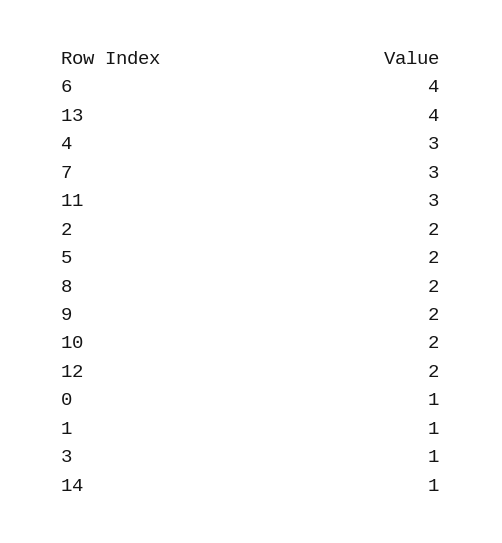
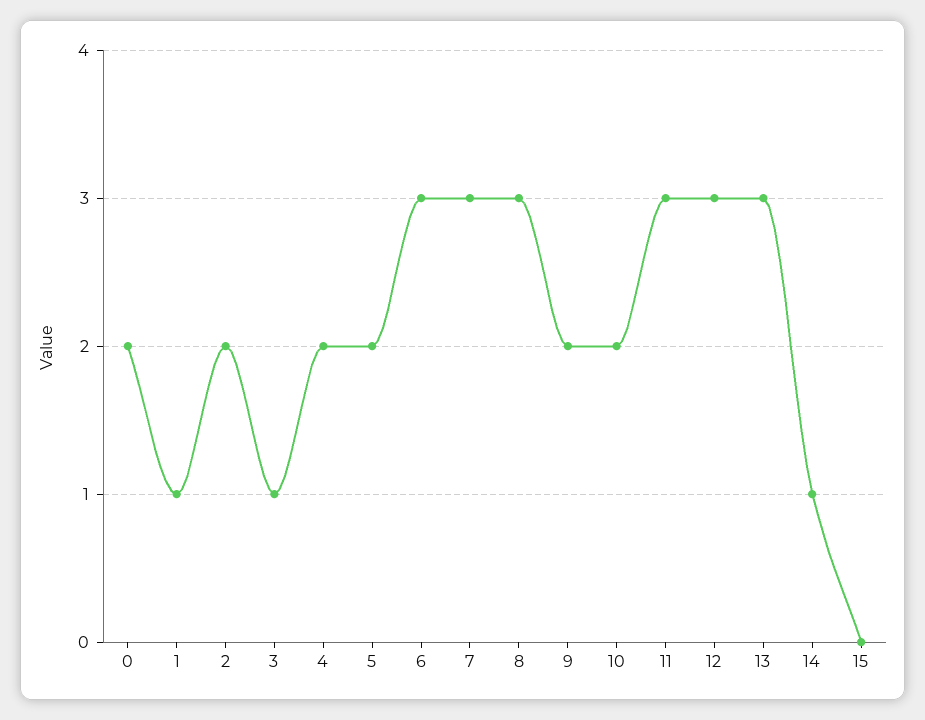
6: 4 -> 3
13: 4 -> 3
4: 3 -> 2
8: 2 -> 3
12: 2 -> 3
0: 1 -> 2
15: none -> 0

